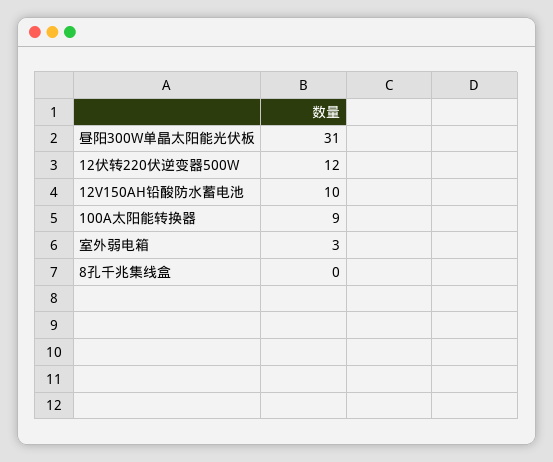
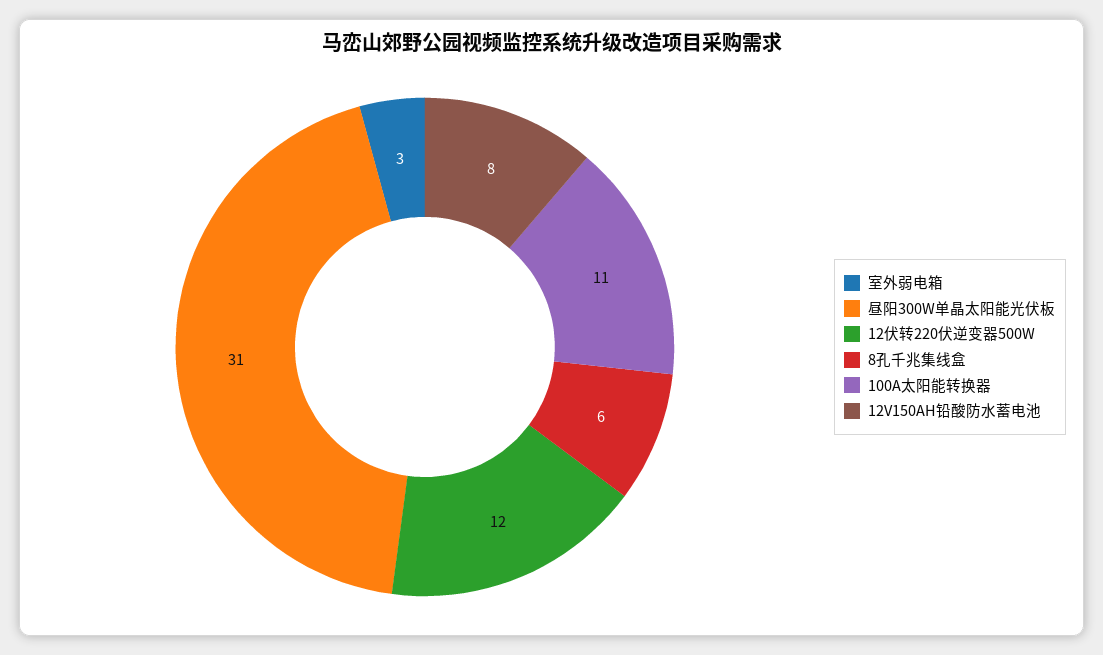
12V150AH铅酸防水蓄电池: 10 -> 8
100A太阳能转换器: 9 -> 11
8孔千兆集线盒: 0 -> 6

